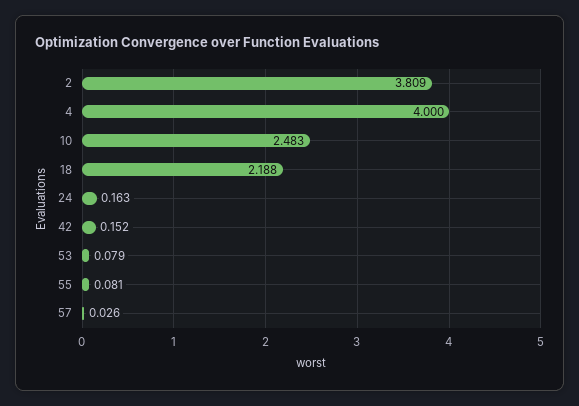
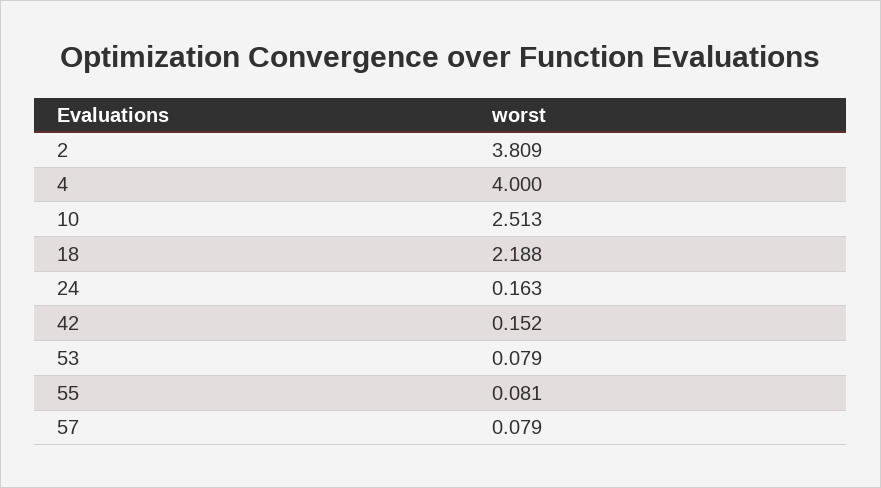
10: 2.483 -> 2.513
57: 0.026 -> 0.079

